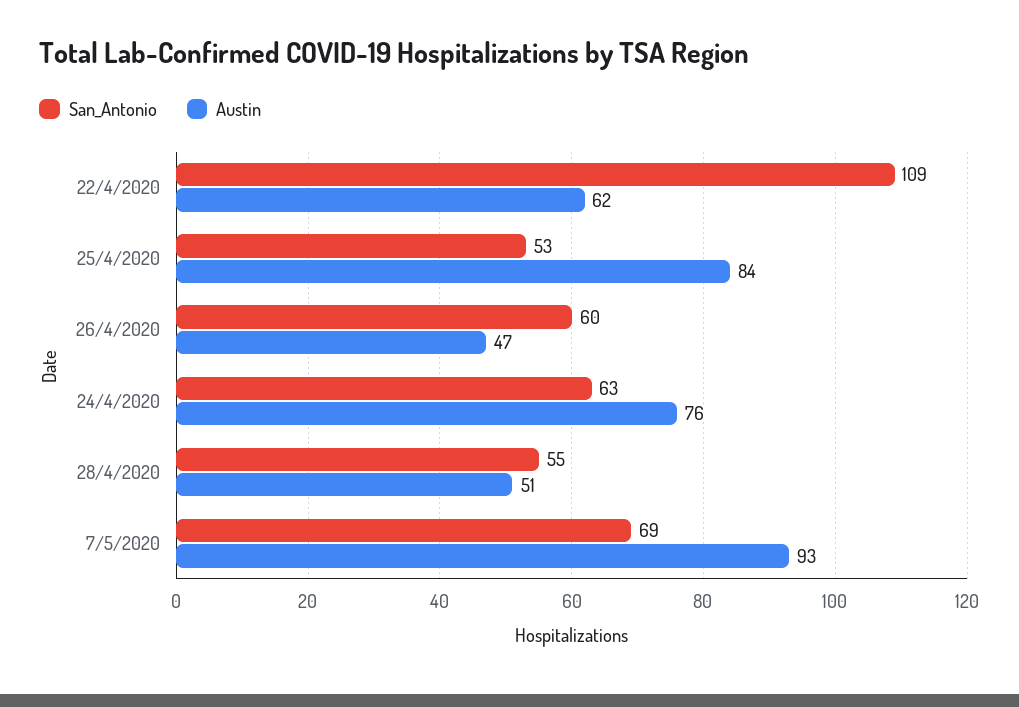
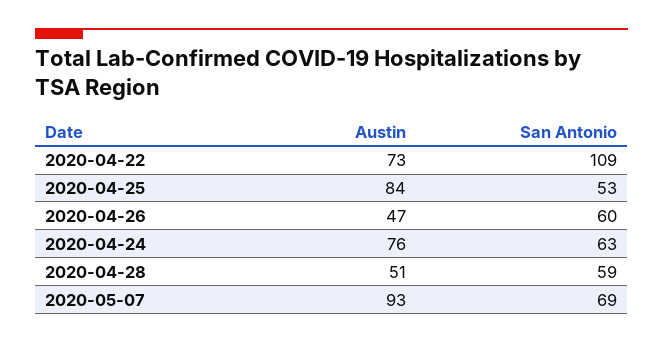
Austin, 22/4/2020: 62 -> 73
San_Antonio, 28/4/2020: 55 -> 59

